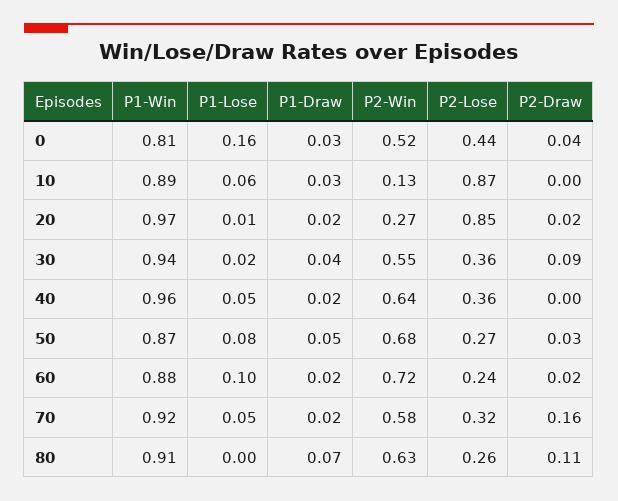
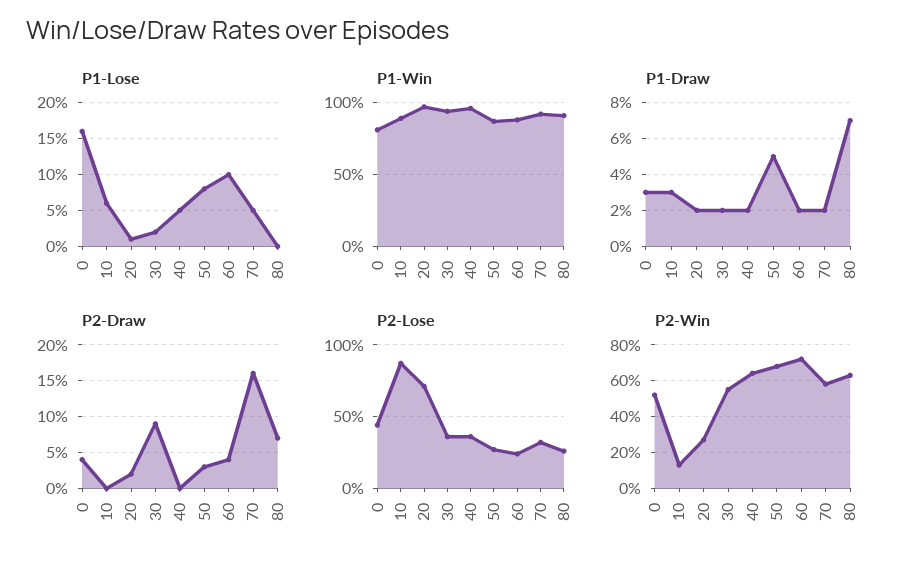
P2-Lose, 20: 0.85 -> 0.7
P1-Draw, 30: 0.04 -> 0.02
P2-Draw, 60: 0.02 -> 0.04
P2-Draw, 80: 0.11 -> 0.07

